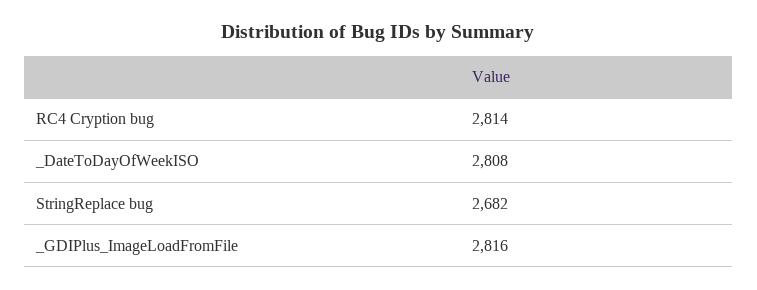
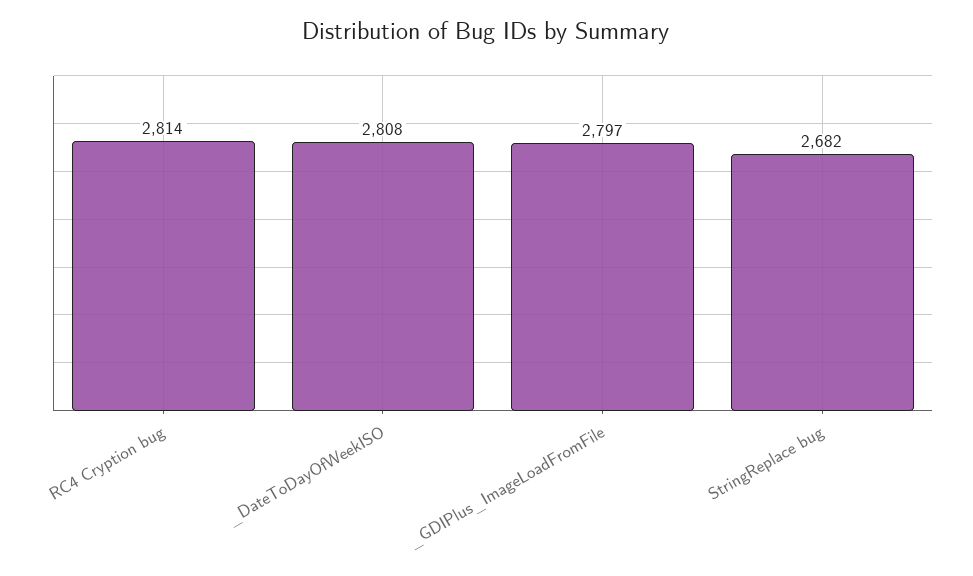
_GDIPlus_ImageLoadFromFile: 2816 -> 2797

